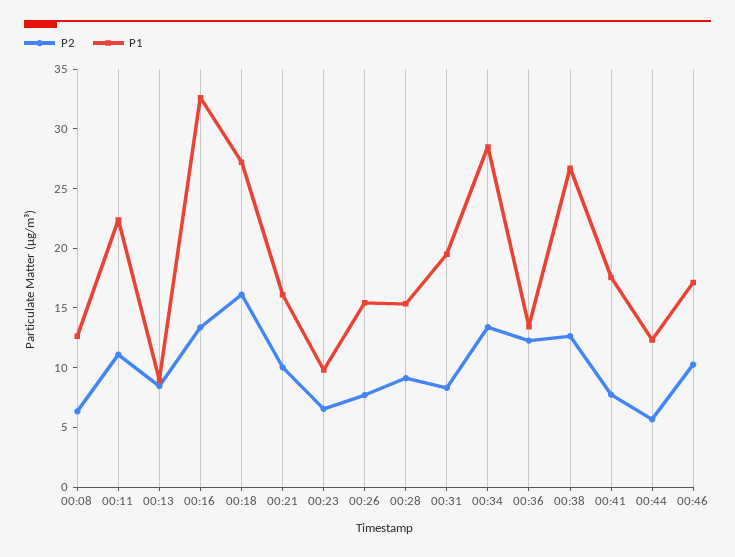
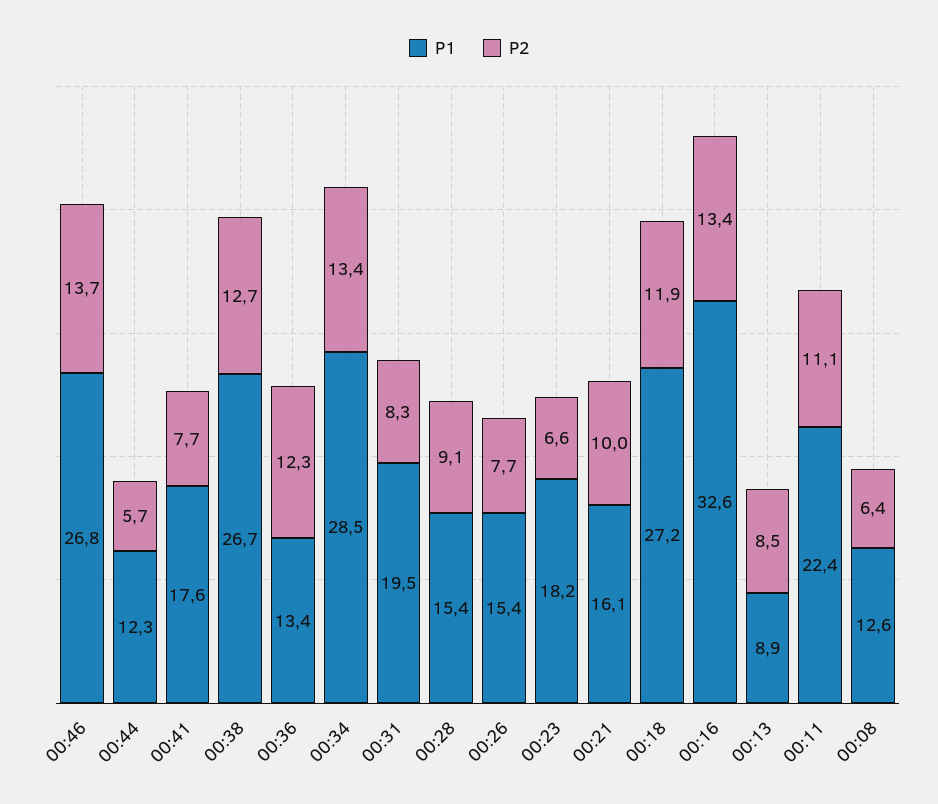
P2, 00:18: 16 -> 11.9
P1, 00:23: 10 -> 18.2
P2, 00:46: 10 -> 13.7
P1, 00:46: 17 -> 26.8

